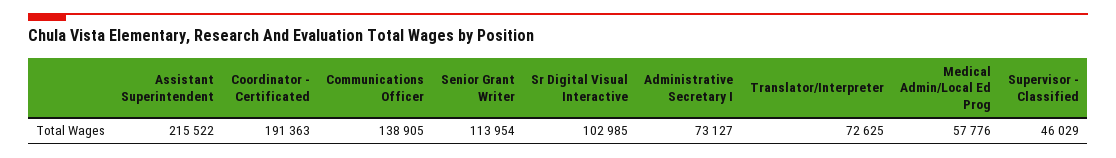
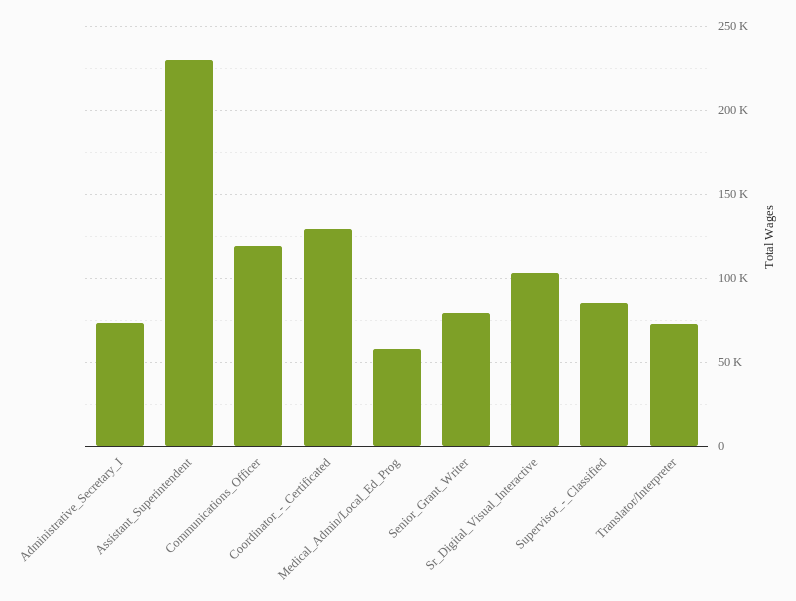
Assistant Superintendent: 215522 -> 230000
Coordinator - Certificated: 191363 -> 130000
Communications Officer: 138905 -> 120000
Senior Grant Writer: 113954 -> 80000
Supervisor - Classified: 46029 -> 85000

